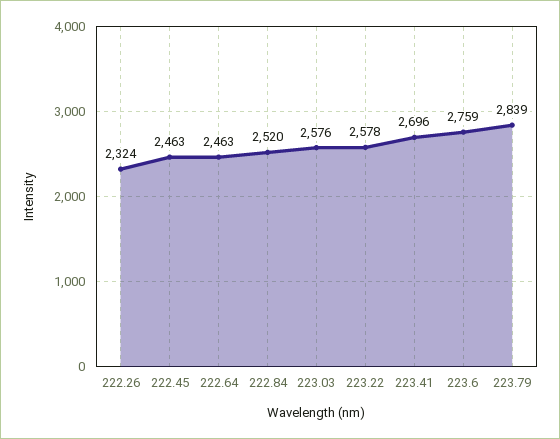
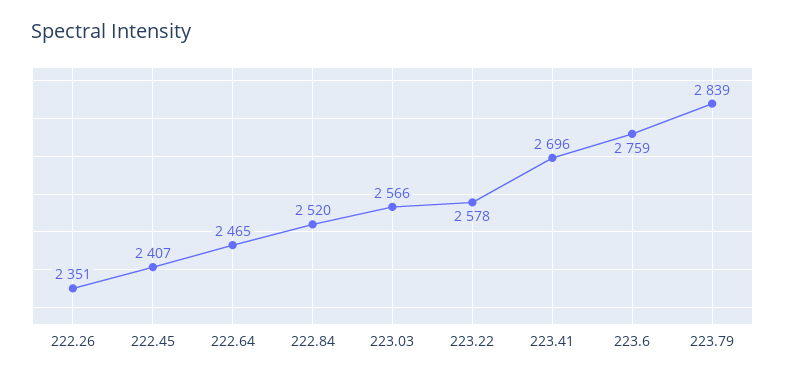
222.26: 2324 -> 2351
222.45: 2463 -> 2407
222.64: 2463 -> 2465
223.03: 2576 -> 2566

